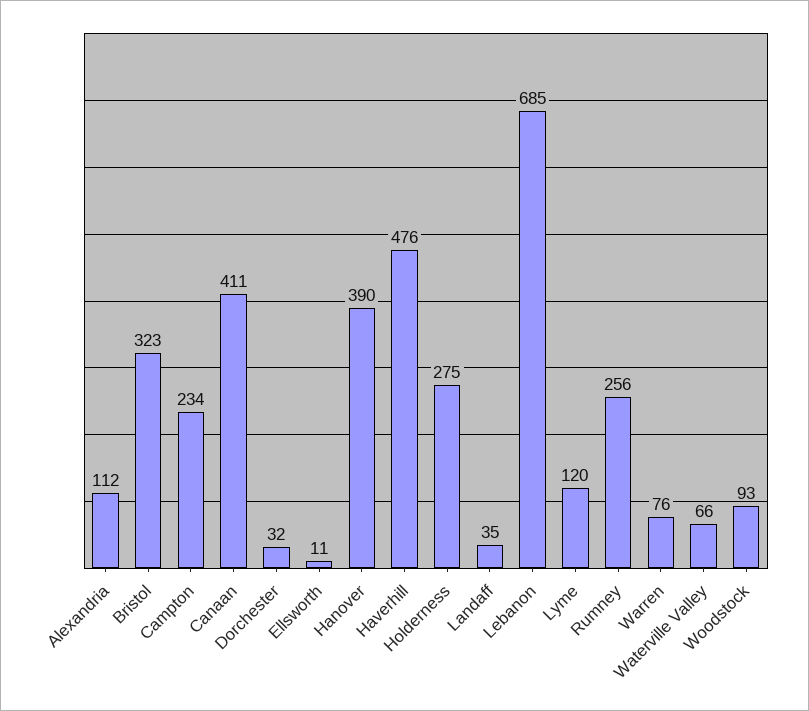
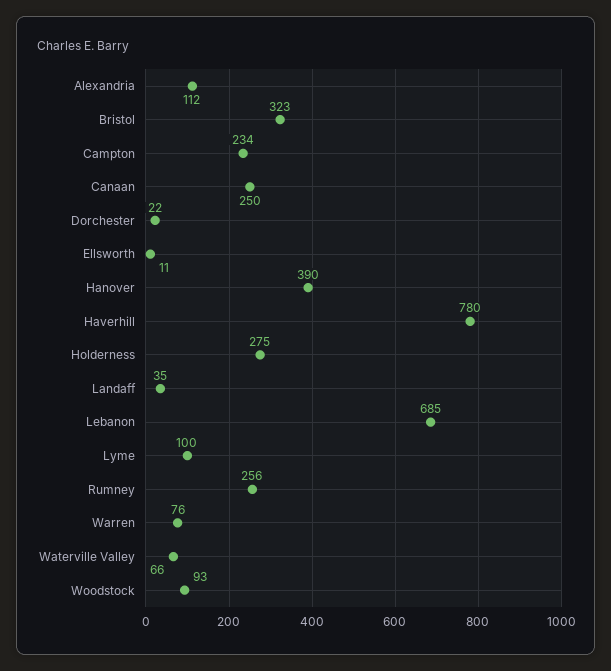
Canaan: 411 -> 250
Dorchester: 32 -> 22
Haverhill: 476 -> 780
Lyme: 120 -> 100

